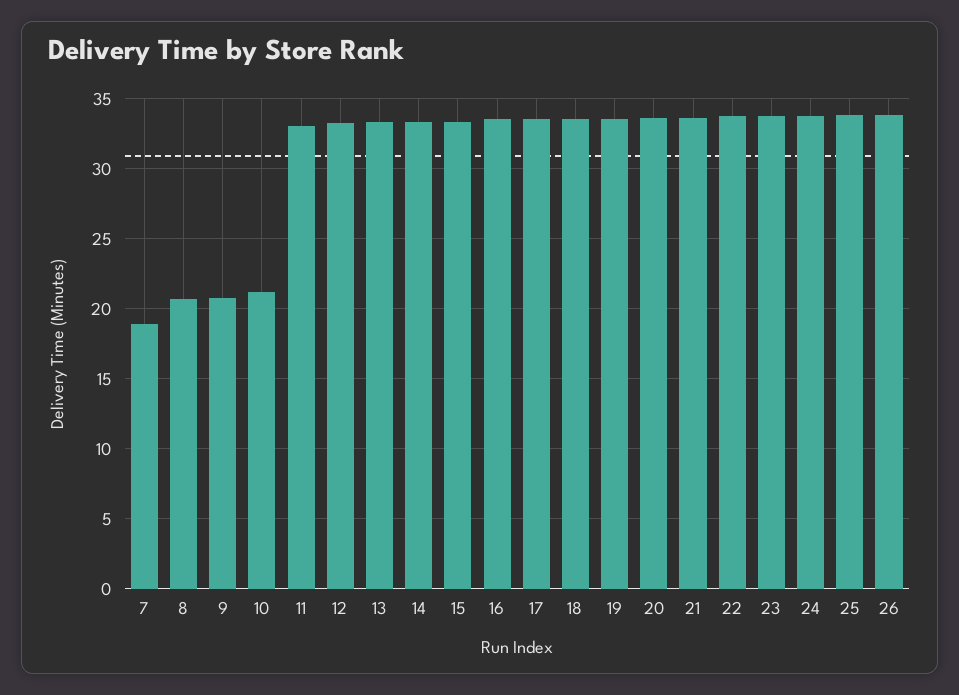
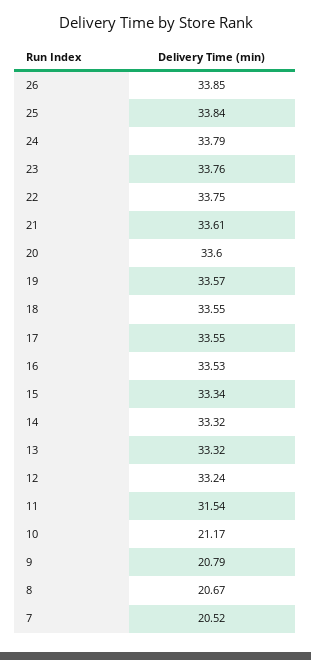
7: 19 -> 20.52
11: 33 -> 31.54

